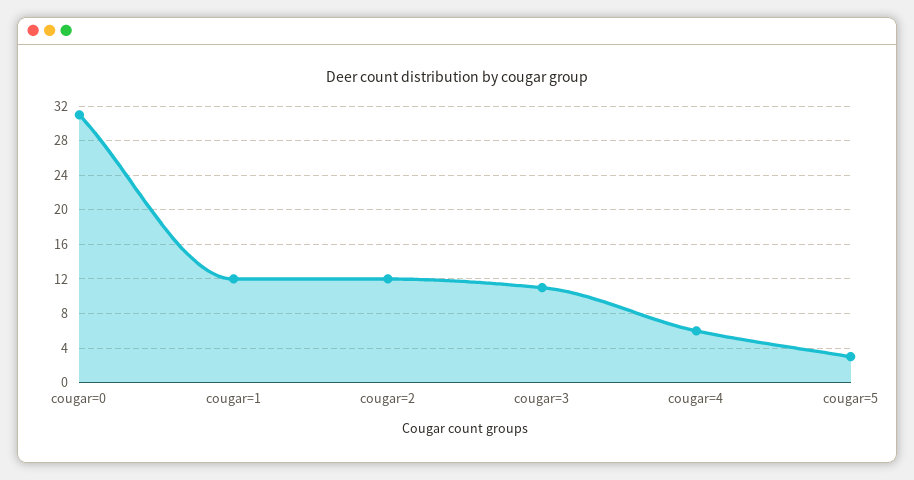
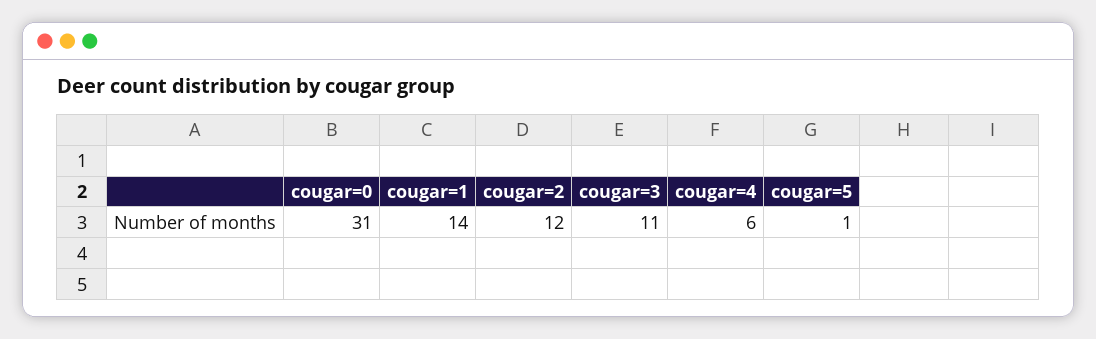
cougar=1: 12 -> 14
cougar=5: 3 -> 1

